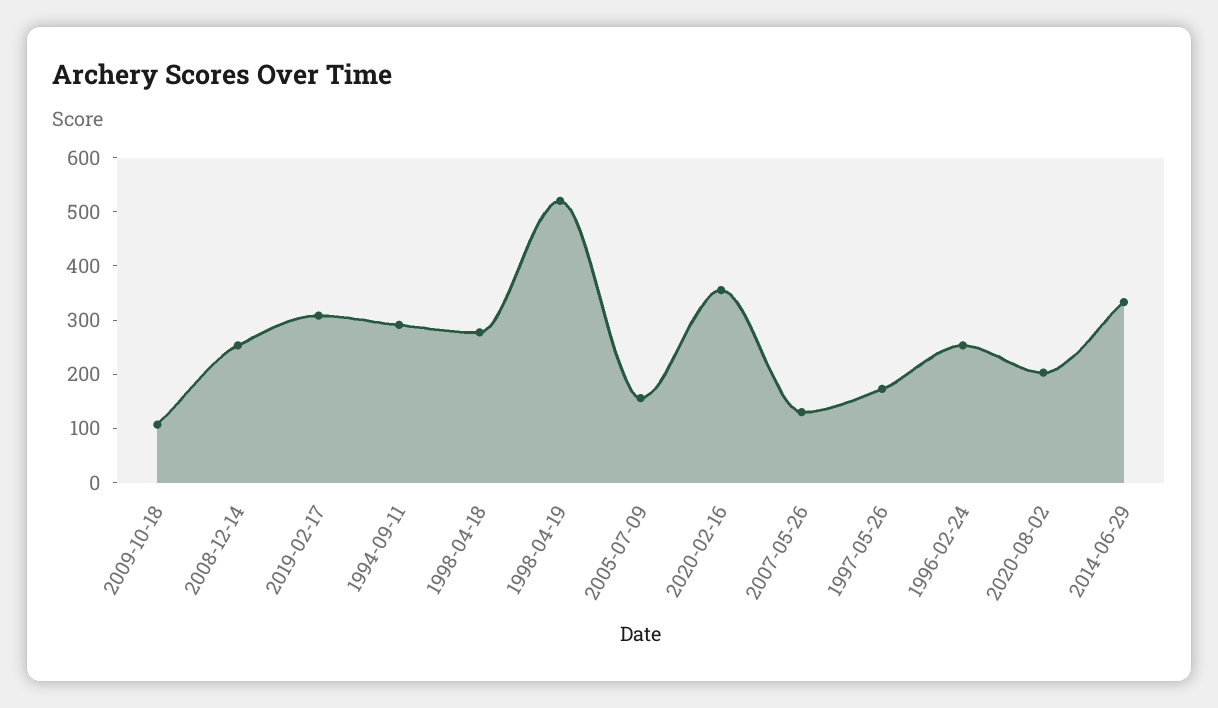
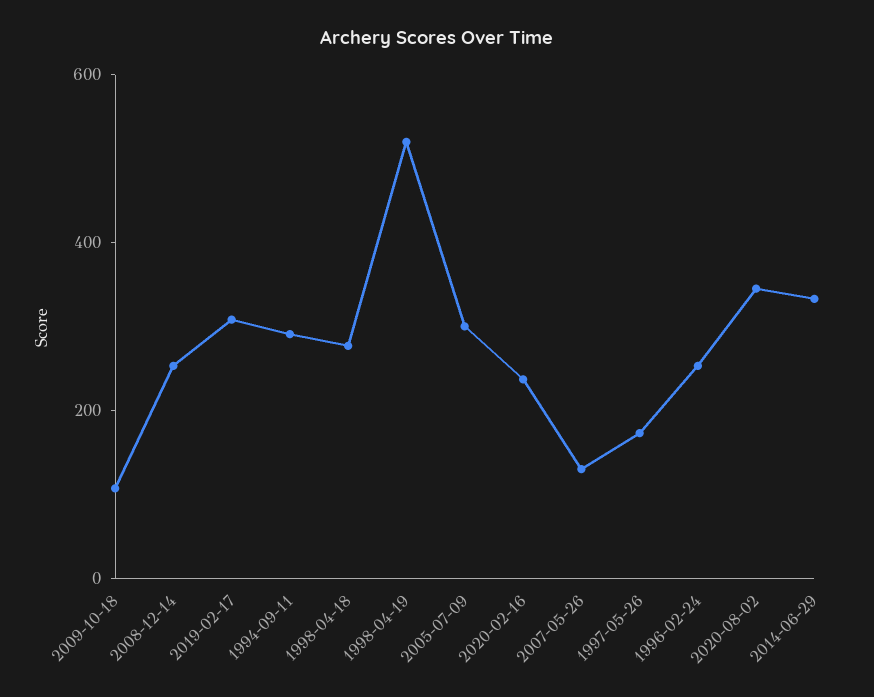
2005-07-09: 160 -> 300
2020-02-16: 360 -> 250
2020-08-02: 200 -> 350

